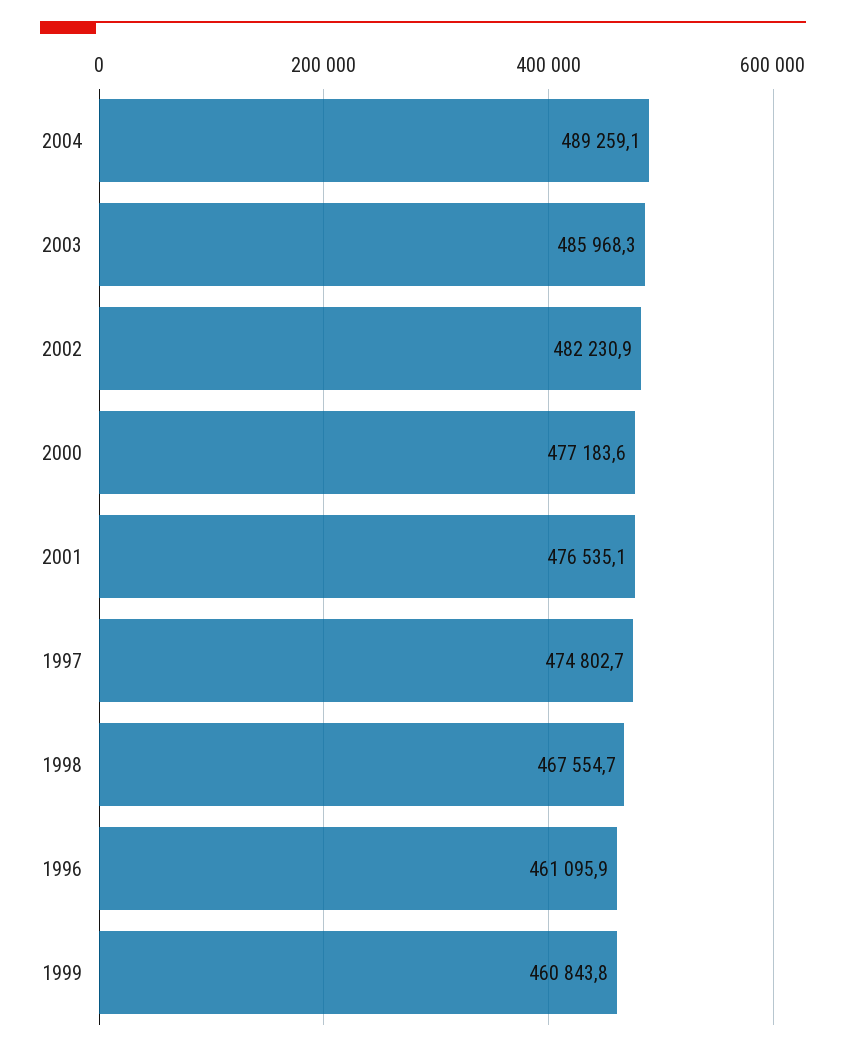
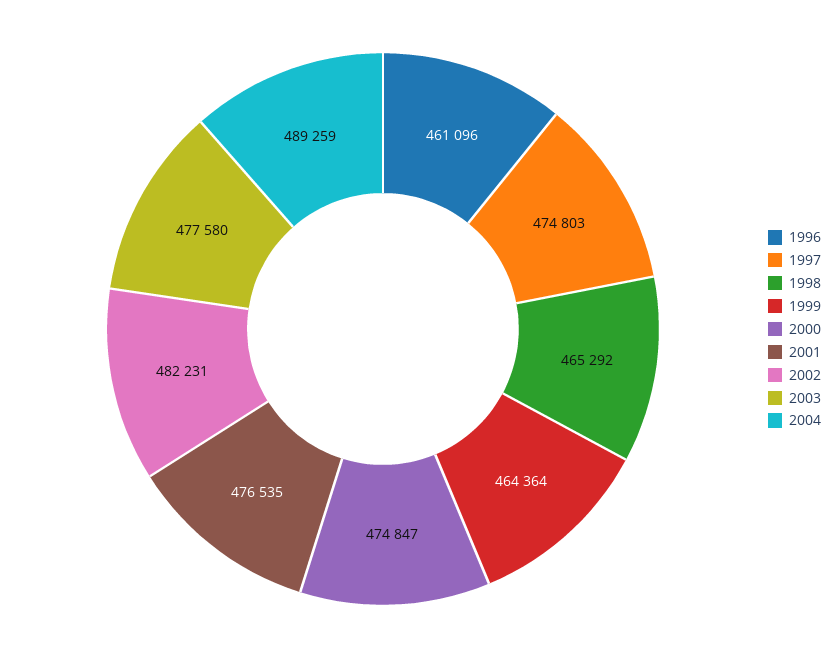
2003: 485968.3 -> 477580
2000: 477183.6 -> 474847
1998: 467554.7 -> 465292
1999: 460843.8 -> 464364

